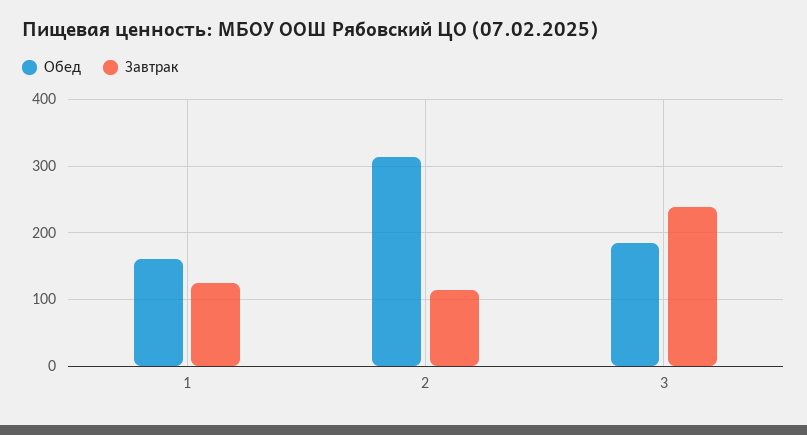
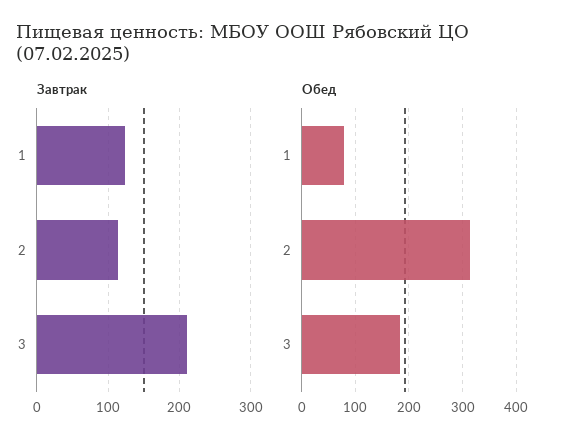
Обед, 1: 160 -> 80
Завтрак, 3: 240 -> 210

